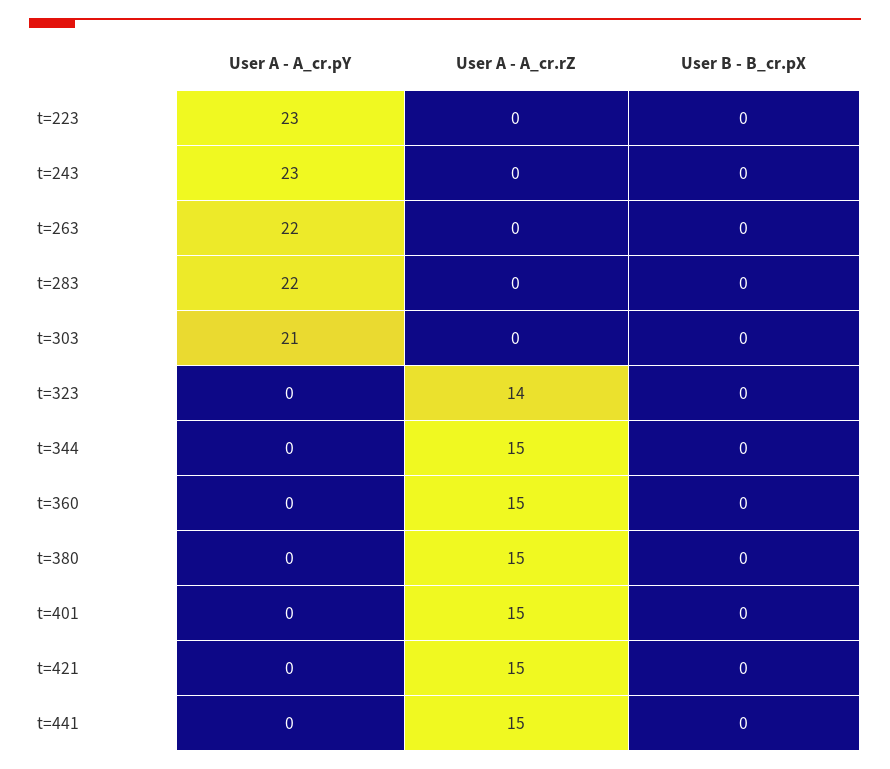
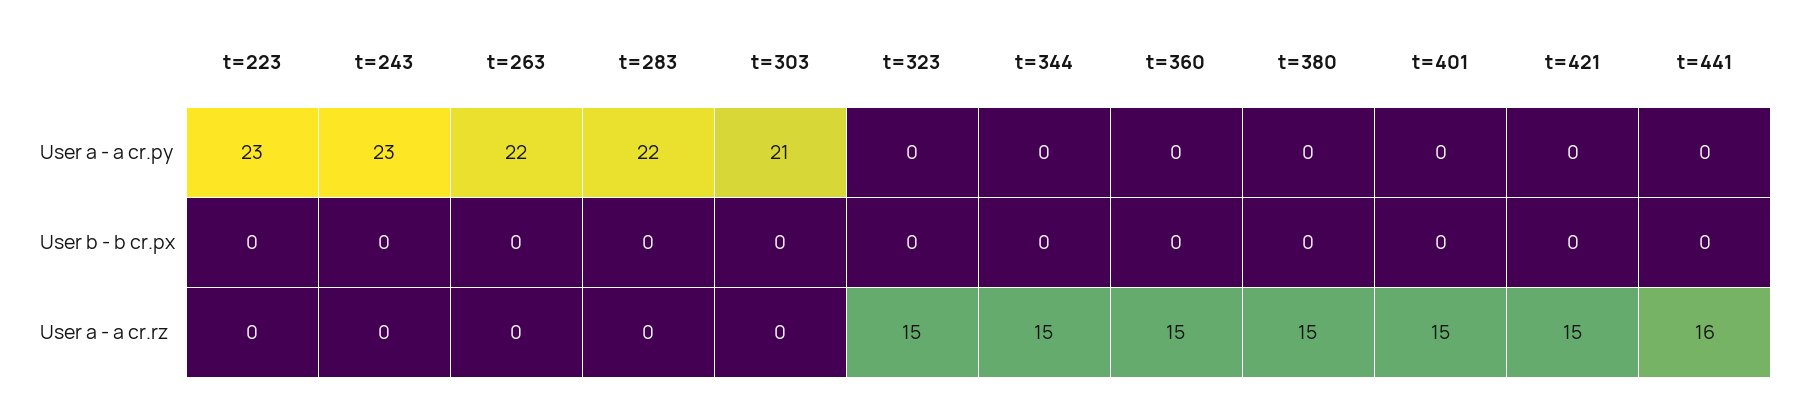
User A - A_cr.rZ, t=323: 14 -> 15
User A - A_cr.rZ, t=441: 15 -> 16

